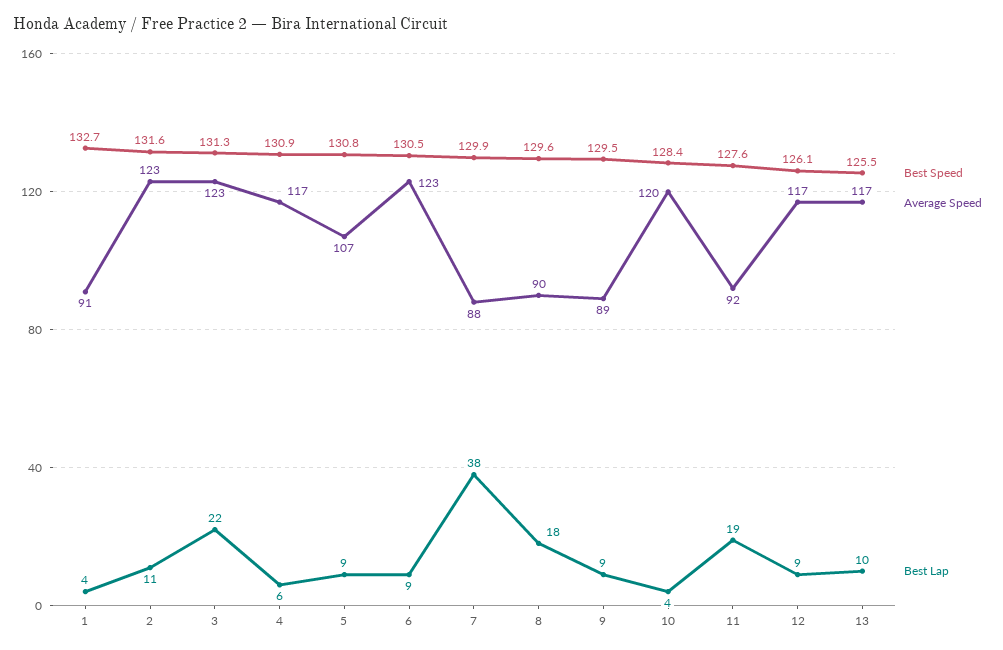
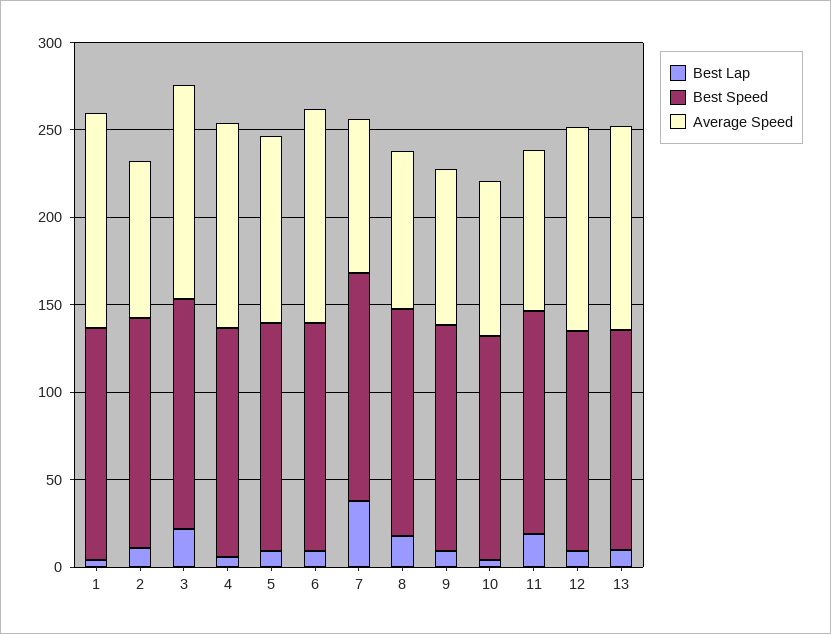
Average Speed, 1: 91 -> 120
Average Speed, 2: 123 -> 90
Average Speed, 10: 120 -> 90

